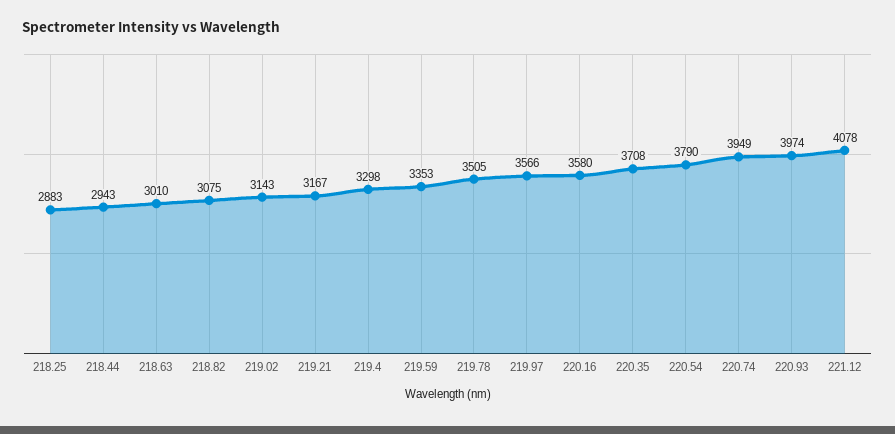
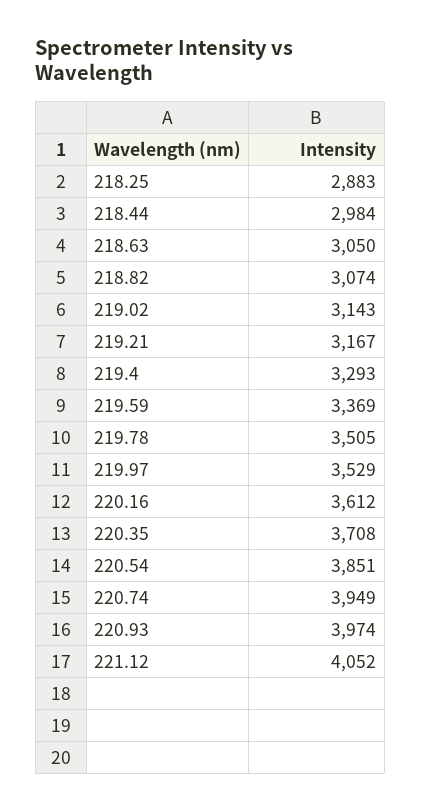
218.44: 2943 -> 2984
218.63: 3010 -> 3050
218.82: 3075 -> 3074
219.4: 3298 -> 3293
219.59: 3353 -> 3369
219.97: 3566 -> 3529
220.16: 3580 -> 3612
220.54: 3790 -> 3851
221.12: 4078 -> 4052

